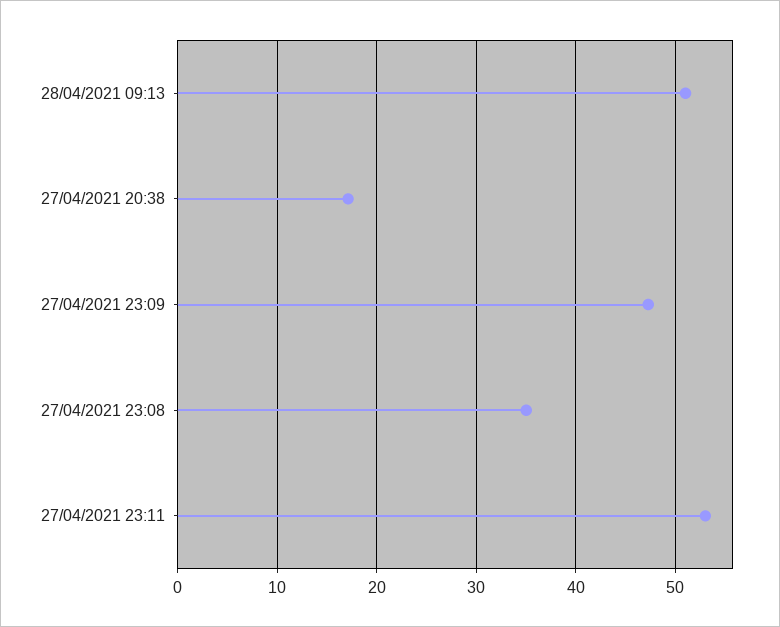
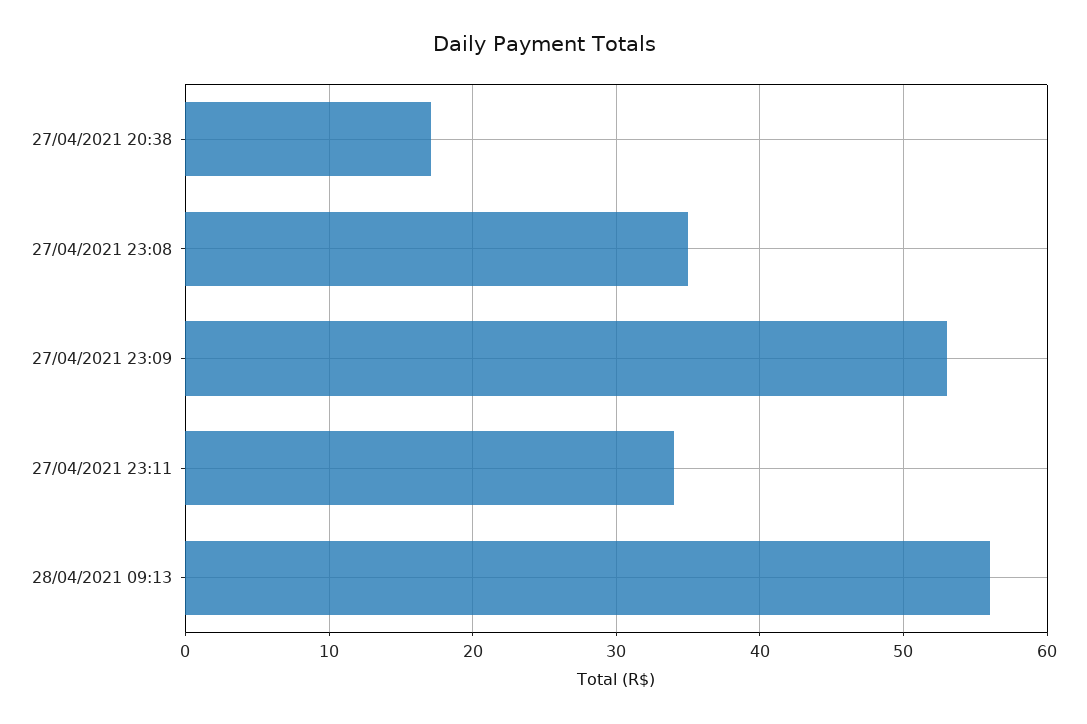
28/04/2021 09:13: 51 -> 56
27/04/2021 23:09: 47 -> 53
27/04/2021 23:11: 53 -> 34

